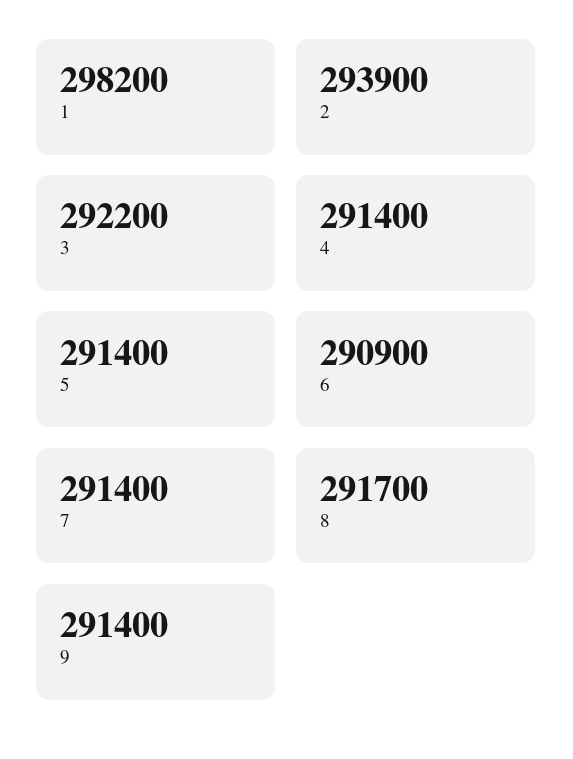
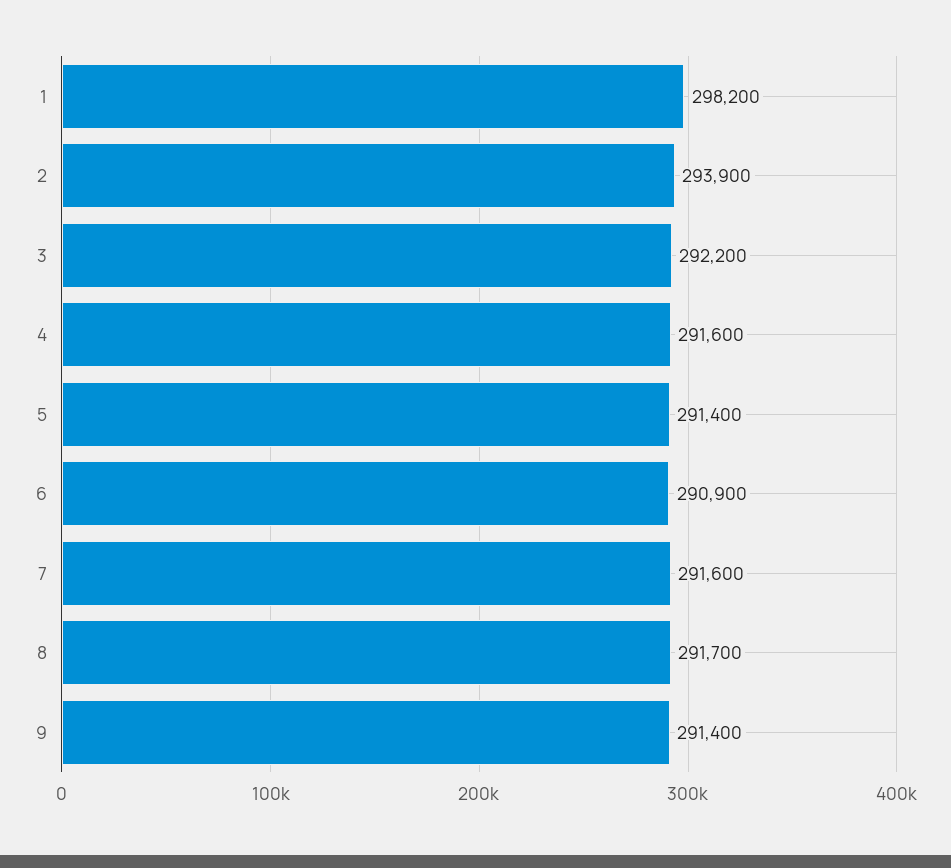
4: 291400 -> 291600
7: 291400 -> 291600

